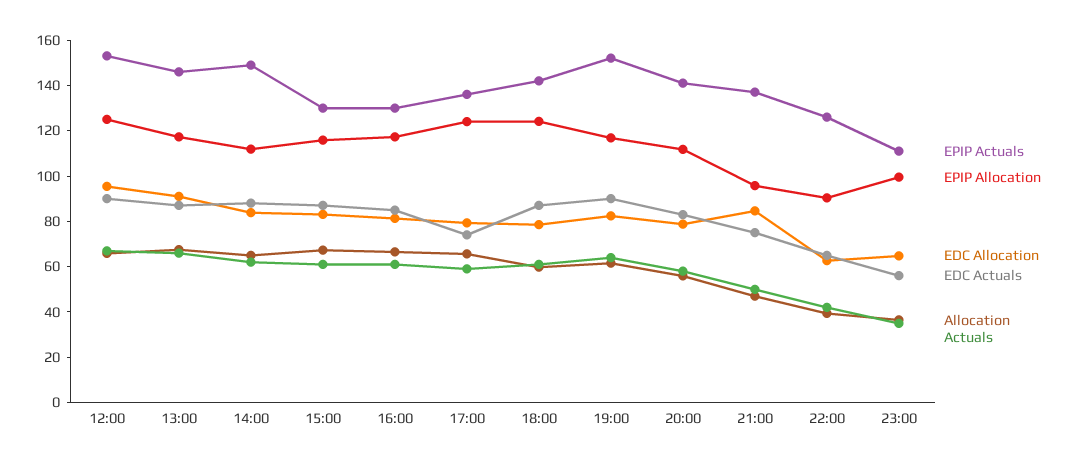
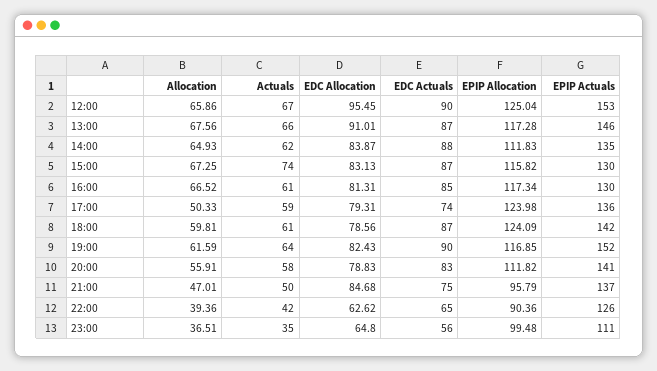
EPIP Actuals, 14:00: 150 -> 135
Actuals, 15:00: 60 -> 74
Allocation, 17:00: 65 -> 50.33

